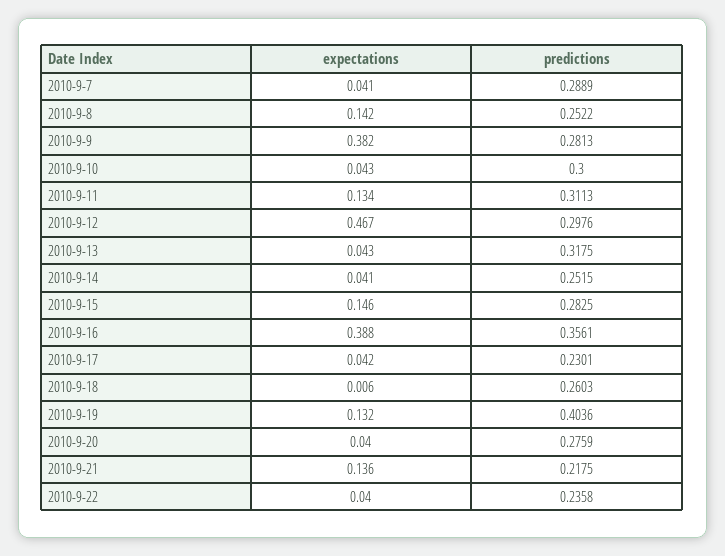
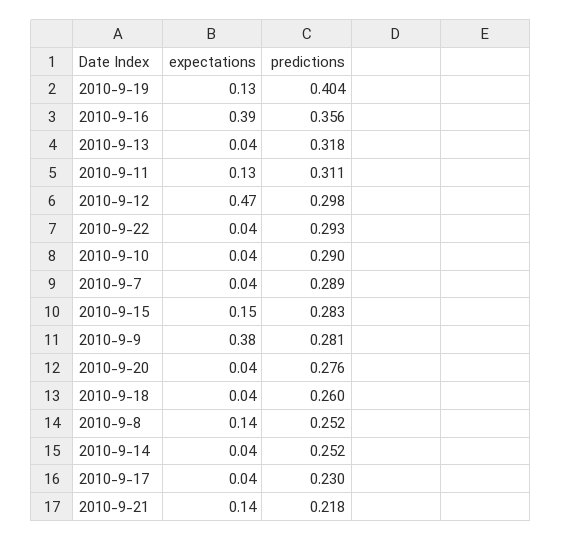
predictions, 2010-9-10: 0.3 -> 0.29
expectations, 2010-9-18: 0.006 -> 0.04
predictions, 2010-9-22: 0.2358 -> 0.293

